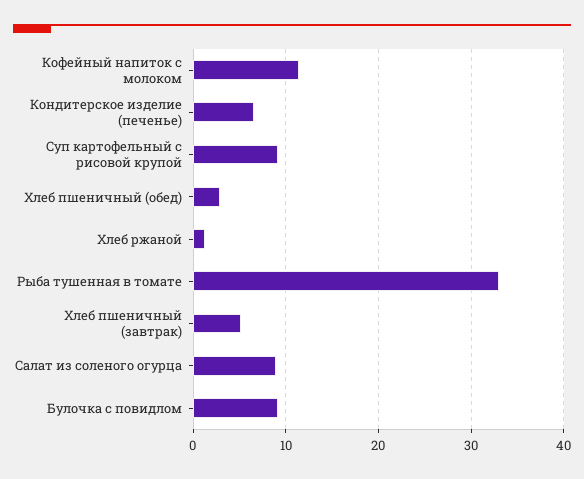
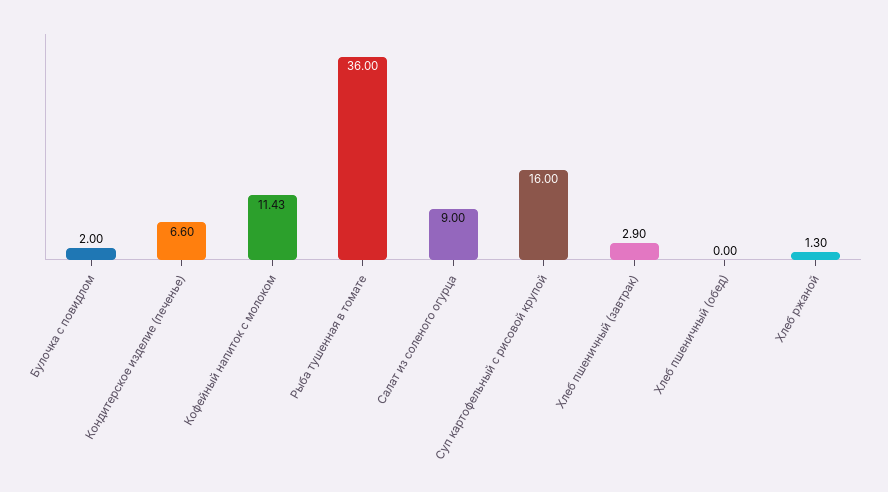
Суп картофельный с рисовой крупой: 9 -> 16
Хлеб пшеничный (обед): 3 -> 0
Рыба тушенная в томате: 33 -> 36
Хлеб пшеничный (завтрак): 5 -> 2.9
Булочка с повидлом: 9 -> 2

